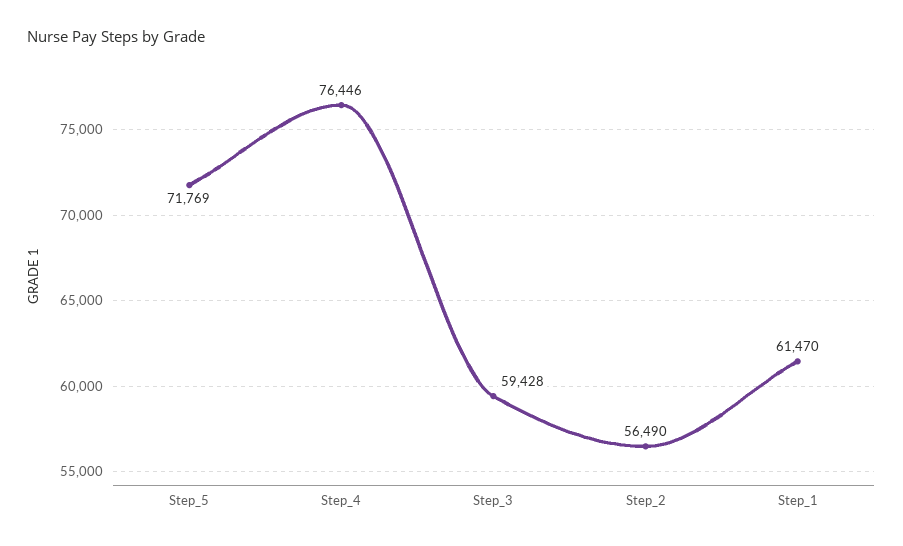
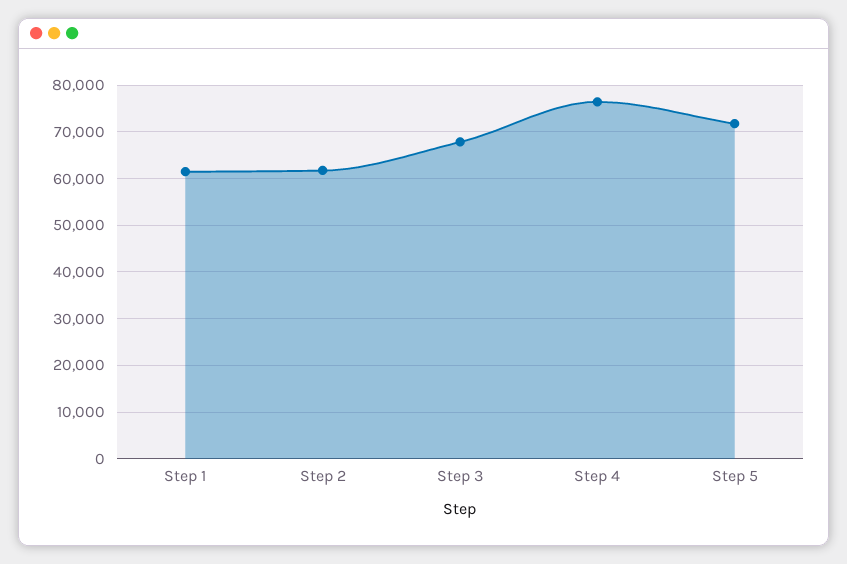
Step_3: 59428 -> 68000
Step_2: 56490 -> 62000

